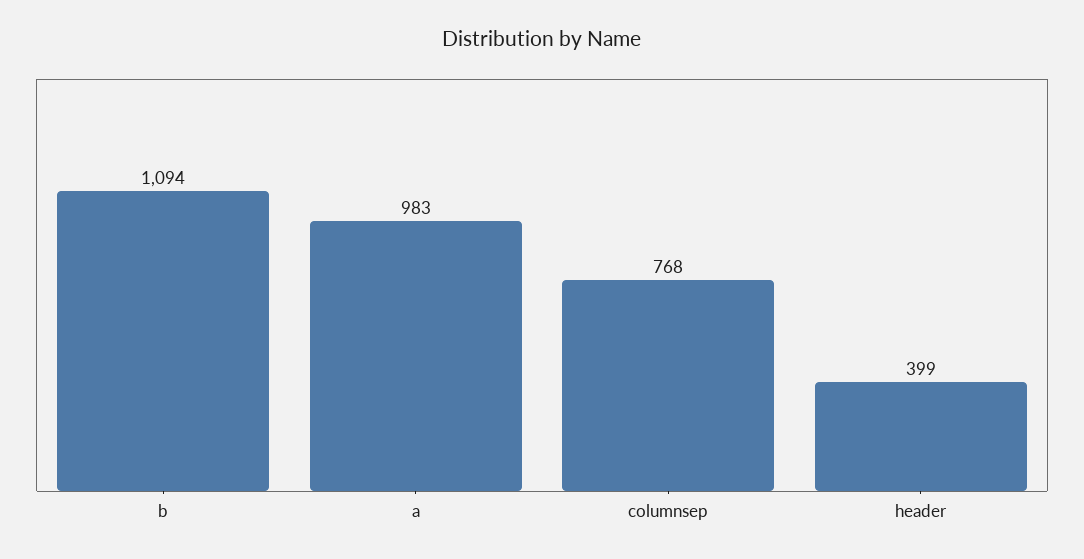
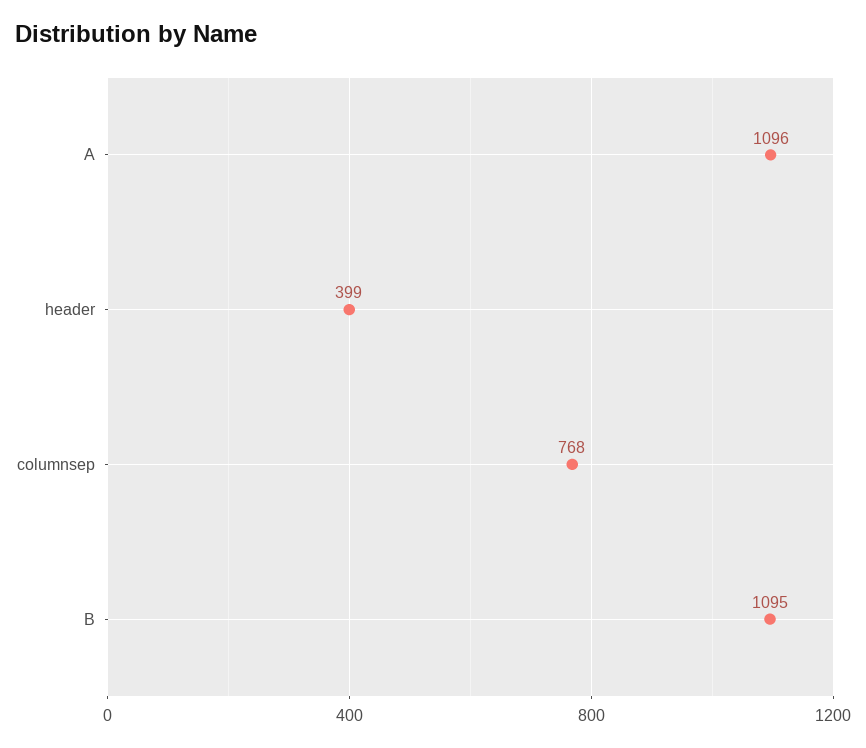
b: 1094 -> 1095
a: 983 -> 1096

